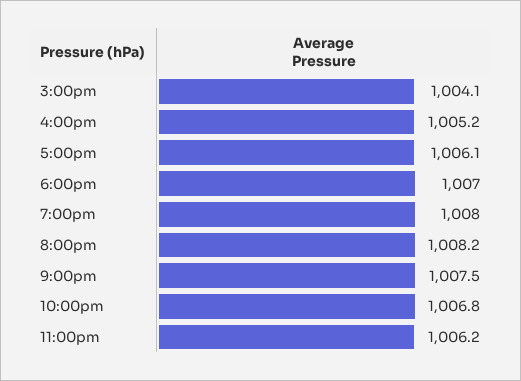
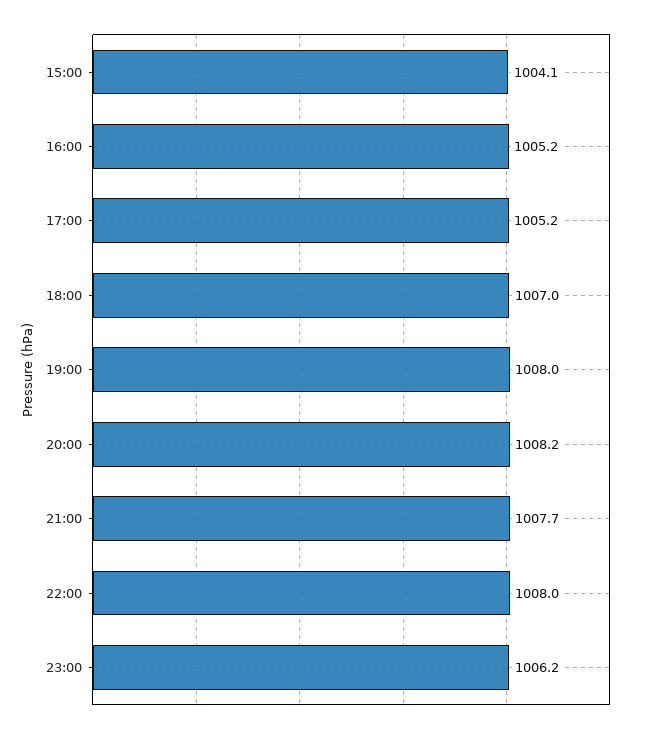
5:00pm: 1006.1 -> 1005.2
9:00pm: 1007.5 -> 1007.7
10:00pm: 1006.8 -> 1008

